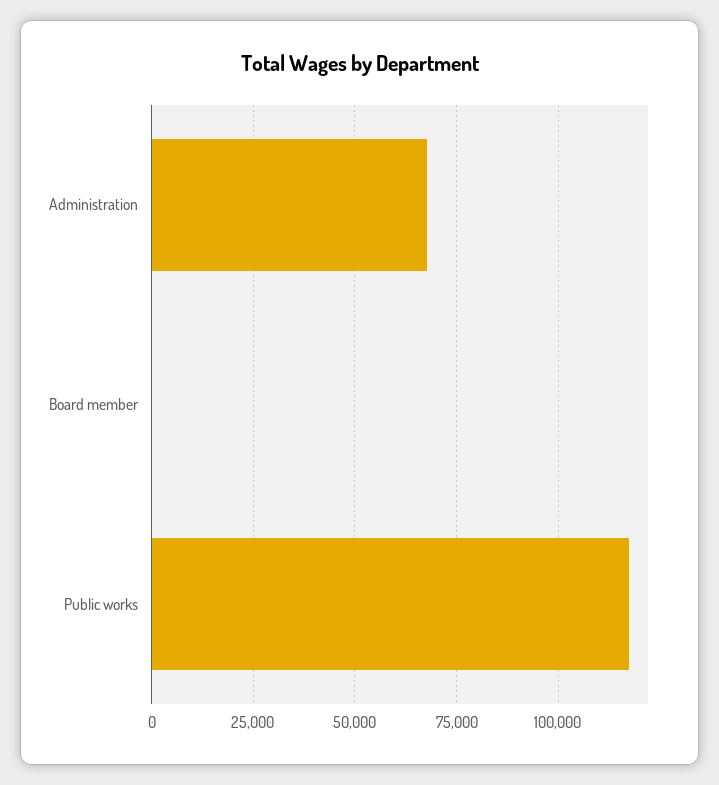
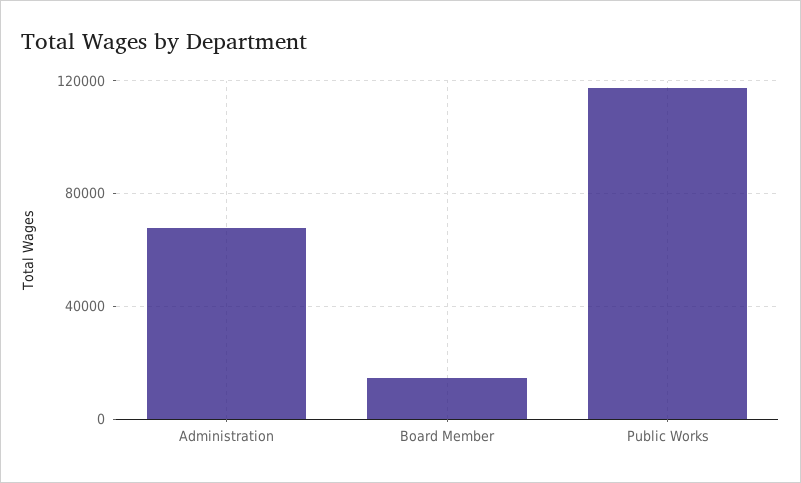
Board member: 0 -> 15000

